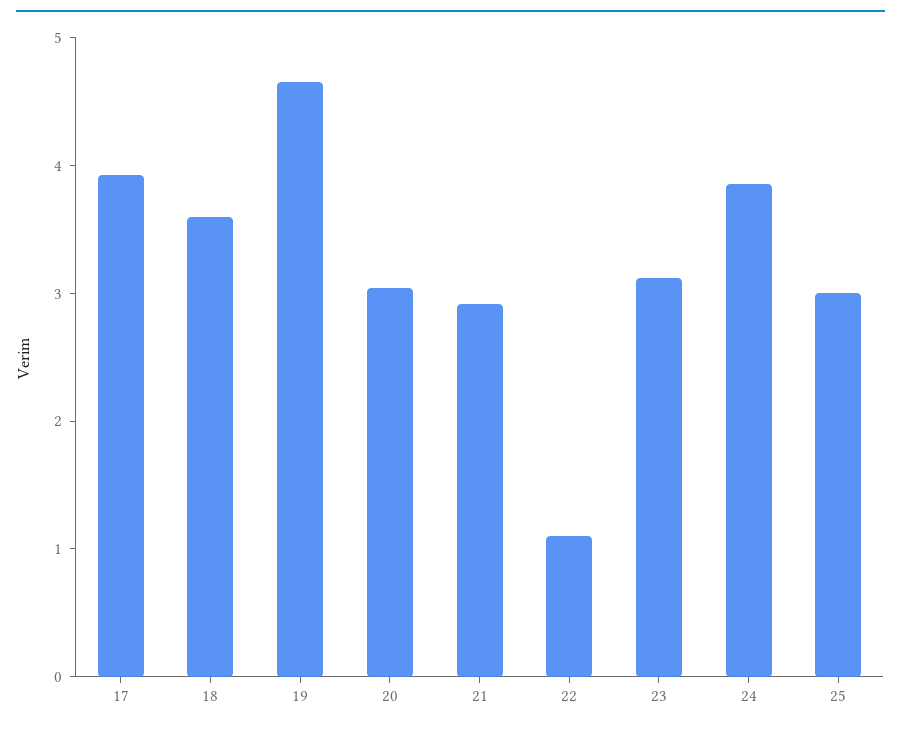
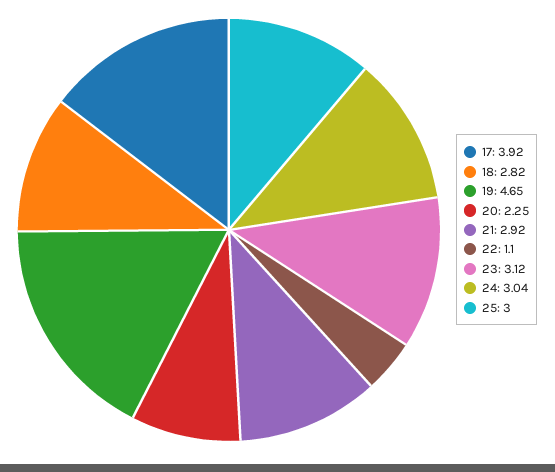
18: 3.6 -> 2.82
20: 3 -> 2.25
24: 3.8 -> 3.04

